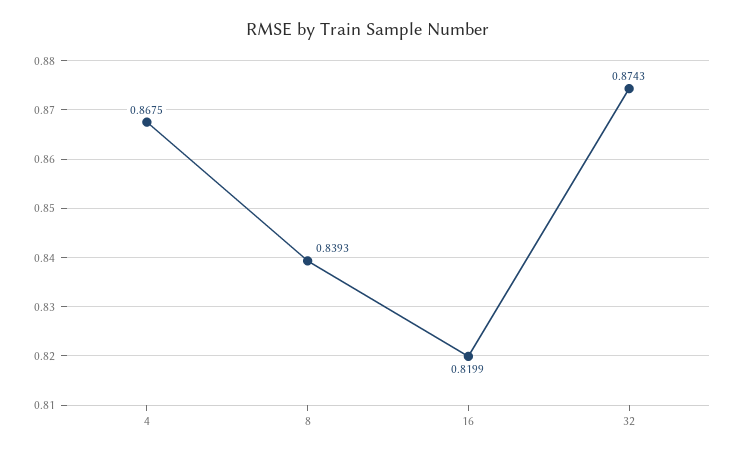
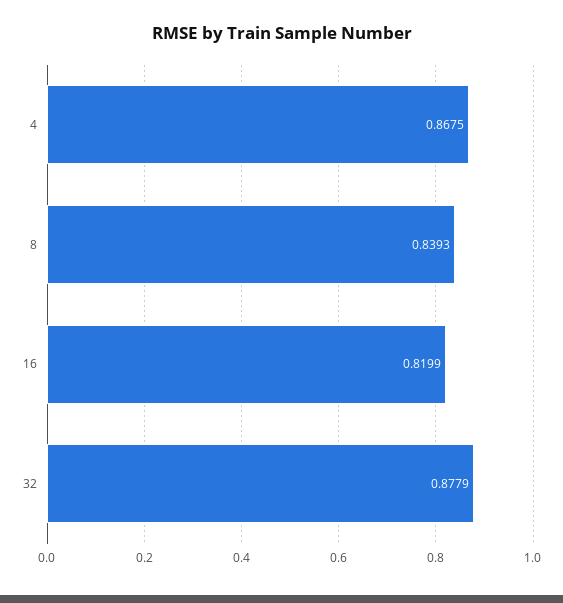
32: 0.8743 -> 0.8779

